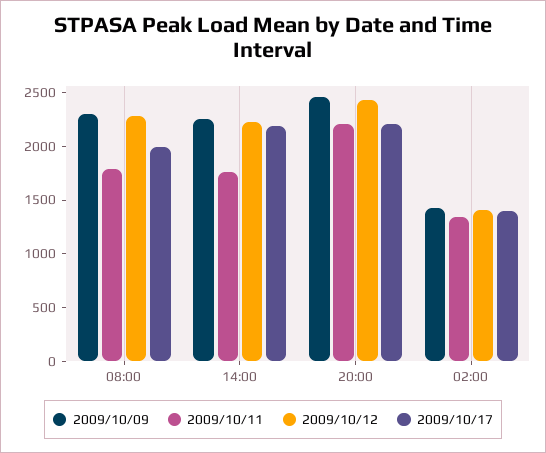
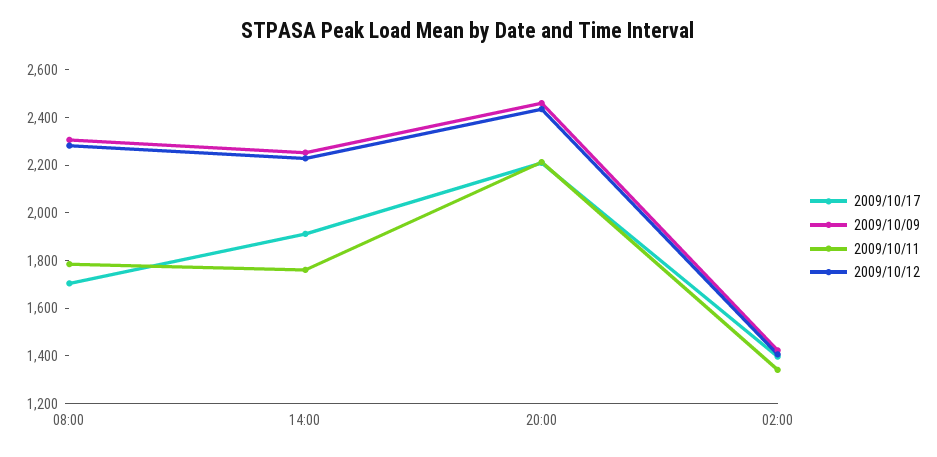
2009/10/17, 08:00: 2000 -> 1700
2009/10/17, 14:00: 2200 -> 1900

